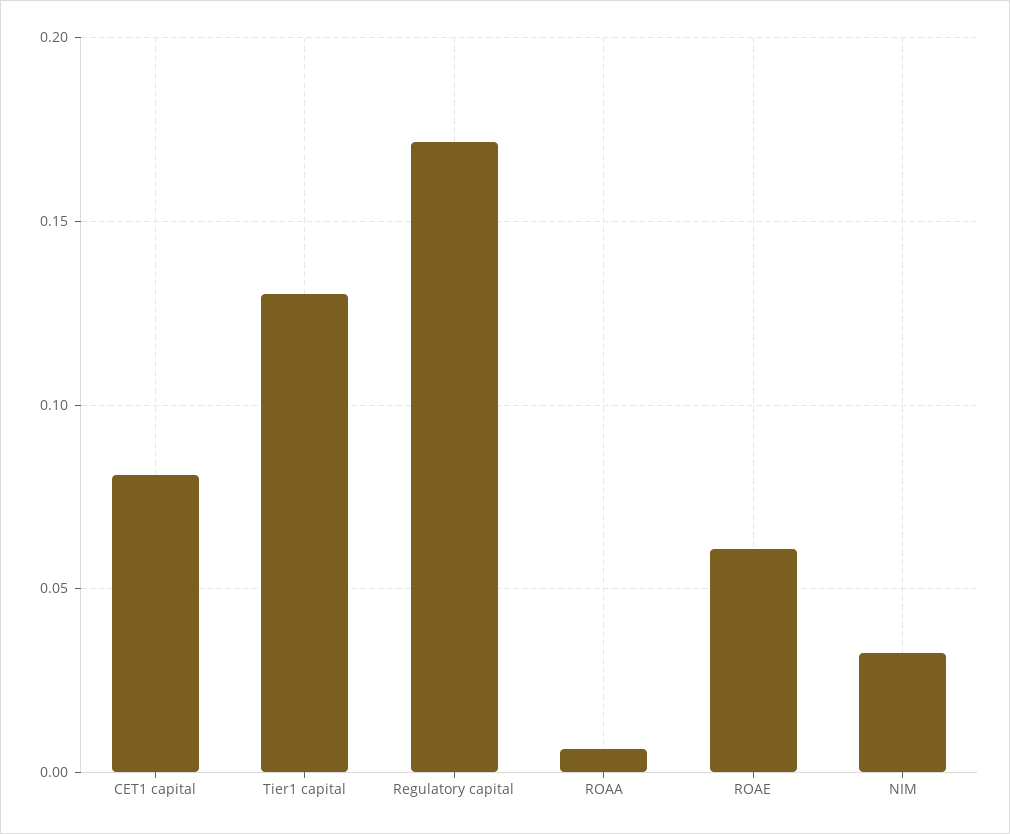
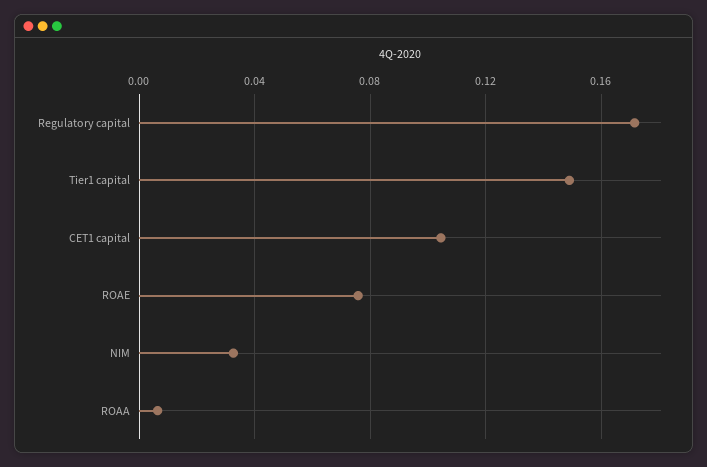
CET1 capital: 0.08 -> 0.105
Tier1 capital: 0.13 -> 0.15
ROAE: 0.06 -> 0.075

